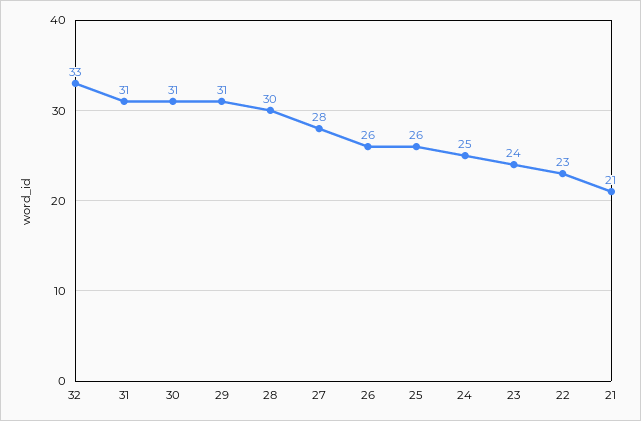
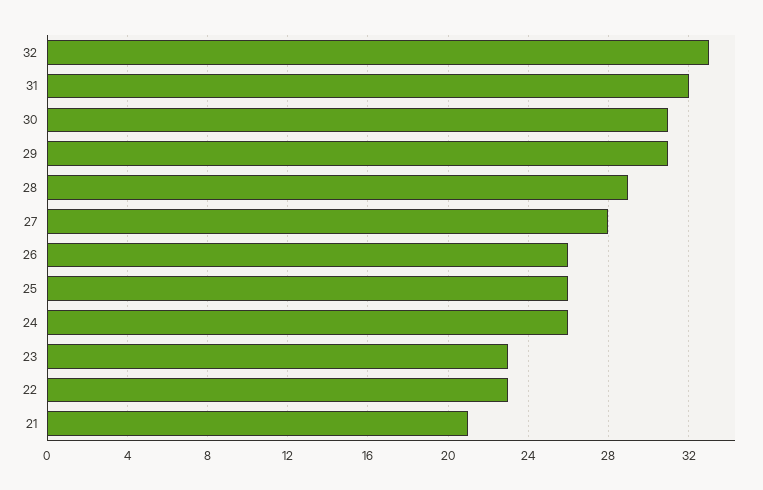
31: 31 -> 32
28: 30 -> 29
24: 25 -> 26
23: 24 -> 23

